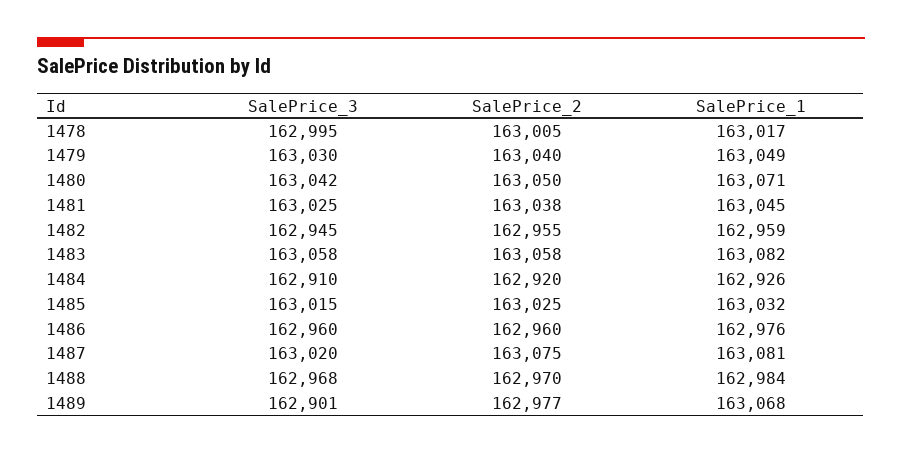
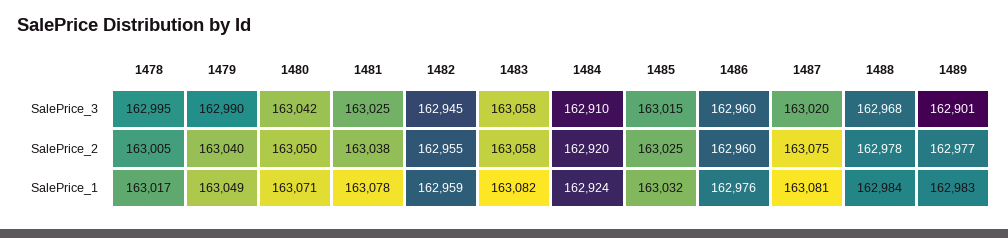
SalePrice_3, 1479: 163030 -> 162990
SalePrice_1, 1481: 163045 -> 163078
SalePrice_1, 1484: 162926 -> 162924
SalePrice_2, 1488: 162970 -> 162978
SalePrice_1, 1489: 163068 -> 162983

